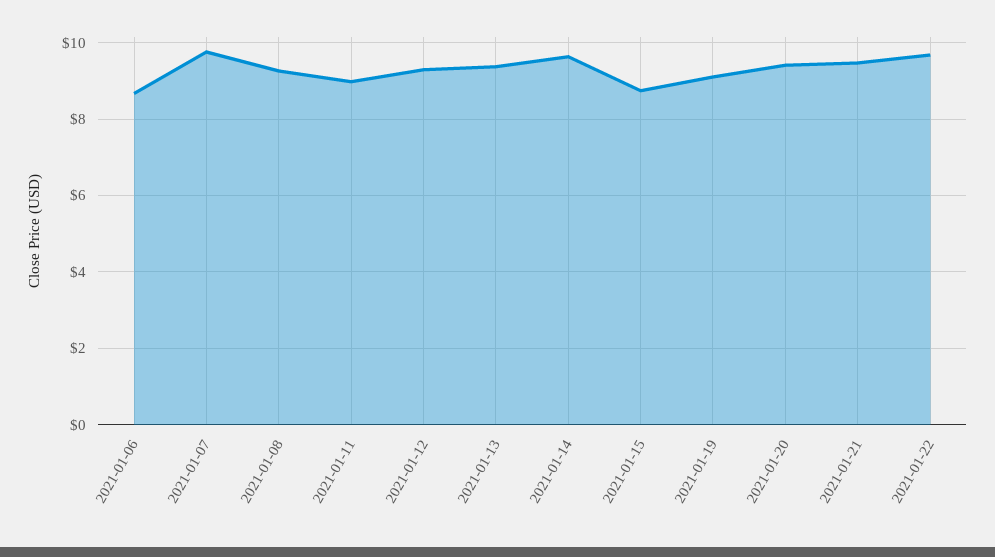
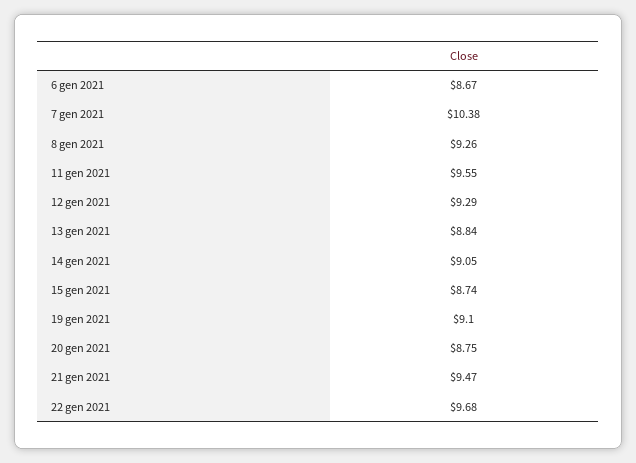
2021-01-07: 9.8 -> 10.38
2021-01-11: 9 -> 9.55
2021-01-13: 9.4 -> 8.84
2021-01-14: 9.6 -> 9.05
2021-01-20: 9.4 -> 8.75

